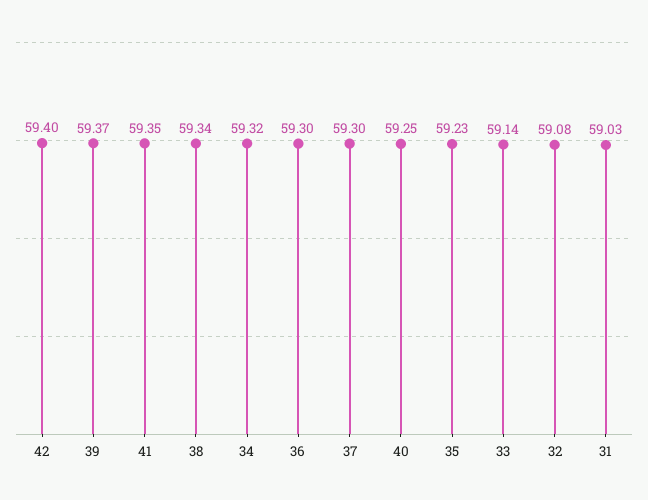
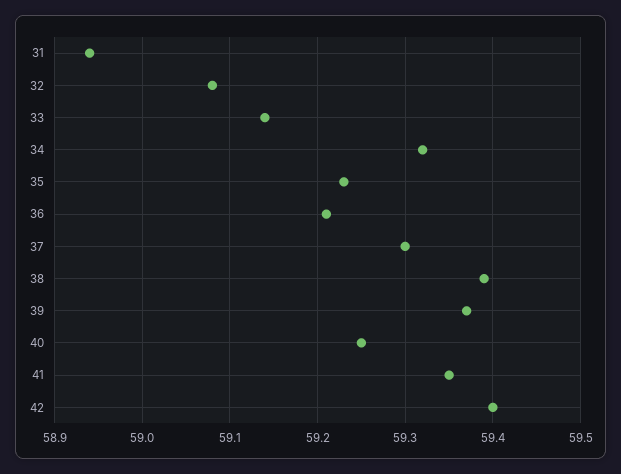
38: 59.34 -> 59.39
36: 59.3 -> 59.21
31: 59.03 -> 58.94

